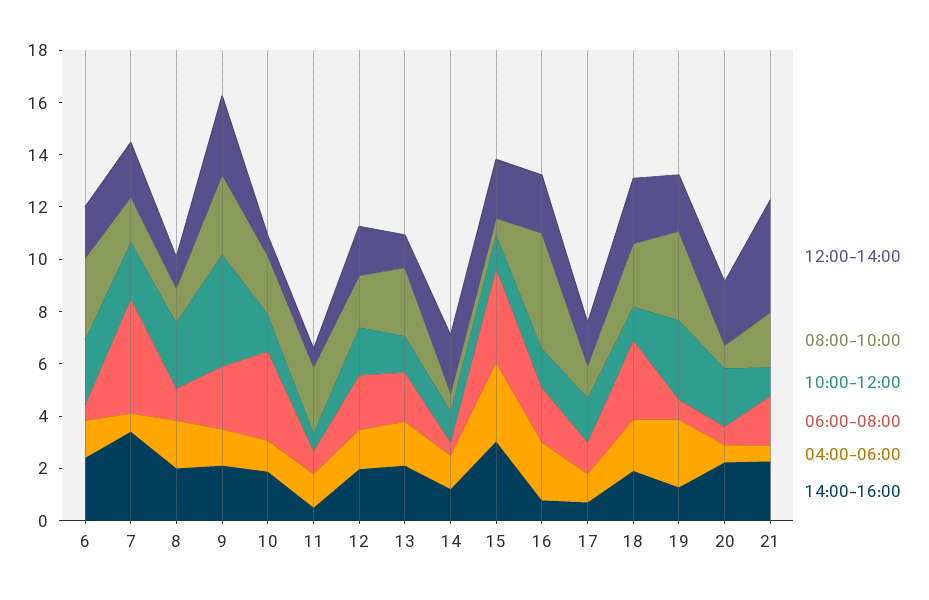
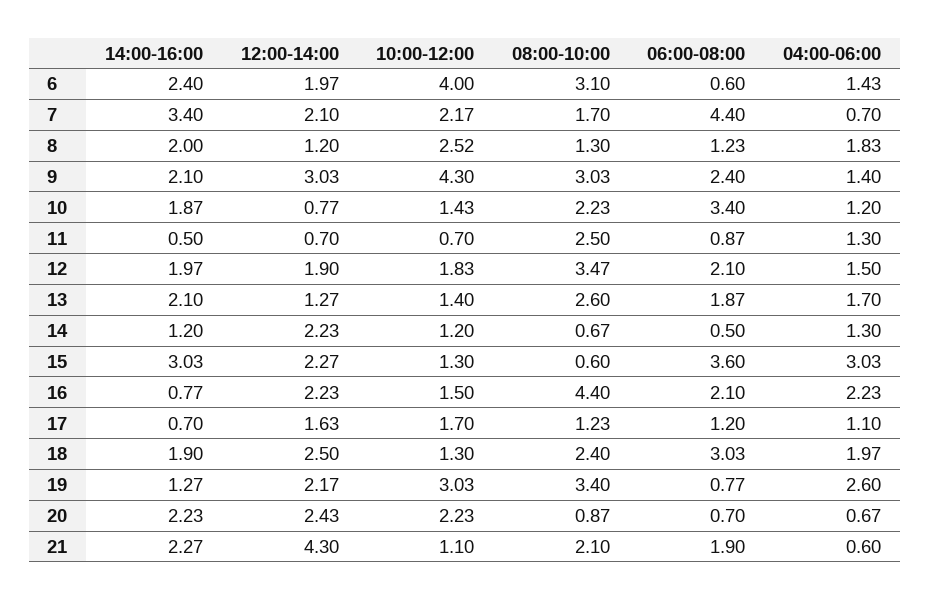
10:00-12:00, 6: 2.5 -> 4
08:00-10:00, 12: 2 -> 3.47

